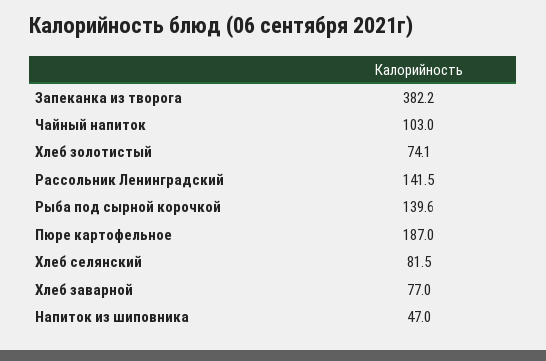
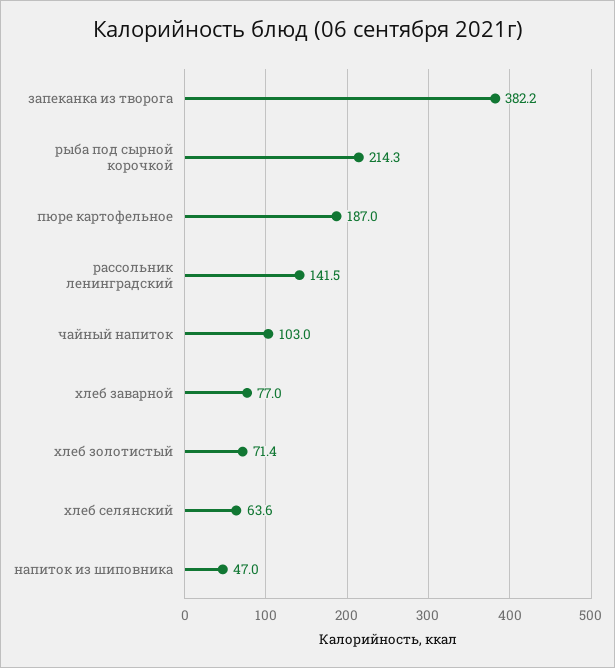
Хлеб золотистый: 74.1 -> 71.4
Рыба под сырной корочкой: 139.6 -> 214.3
Хлеб селянский: 81.5 -> 63.6

